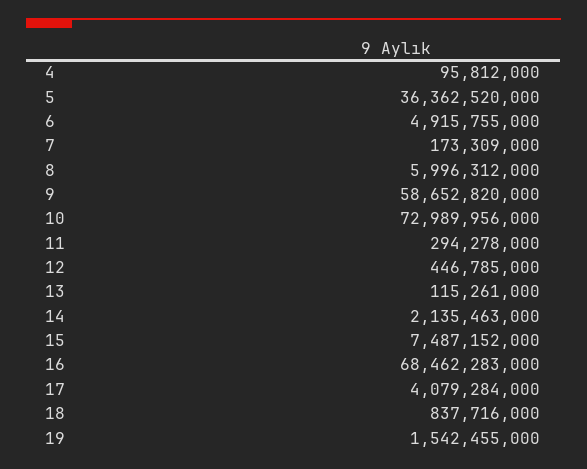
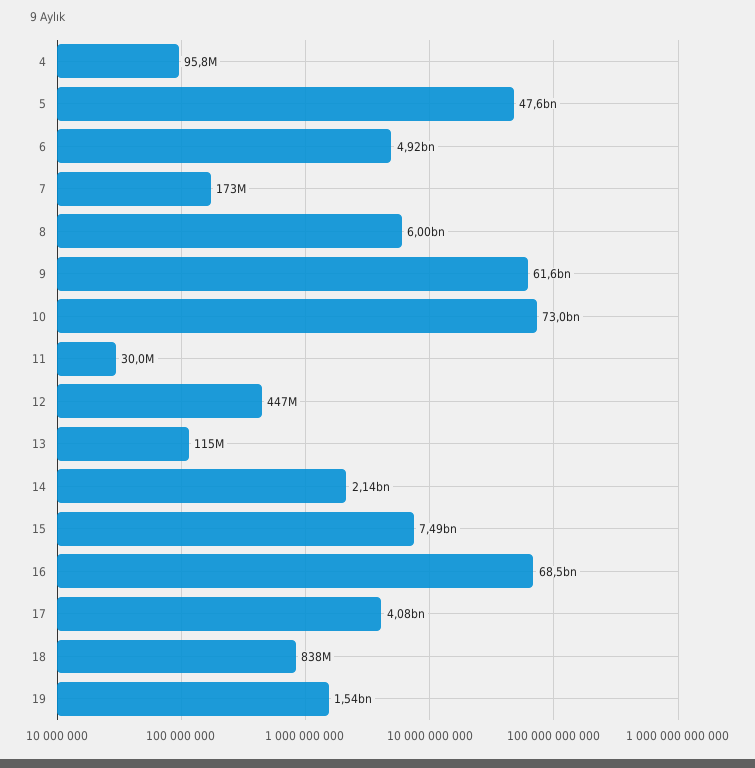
5: 36362520000 -> 47600000000
9: 58652820000 -> 61600000000
11: 294278000 -> 30000000

